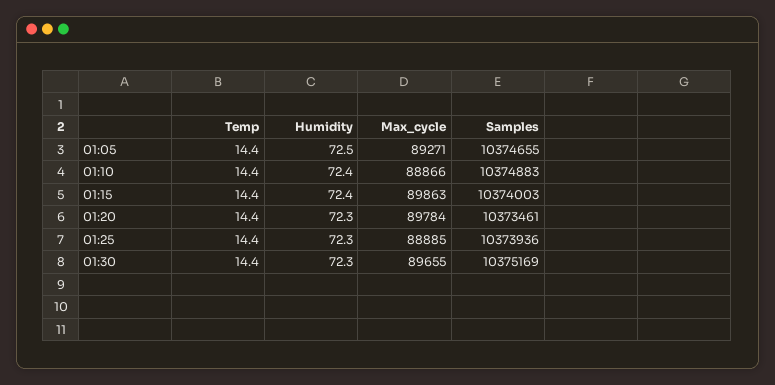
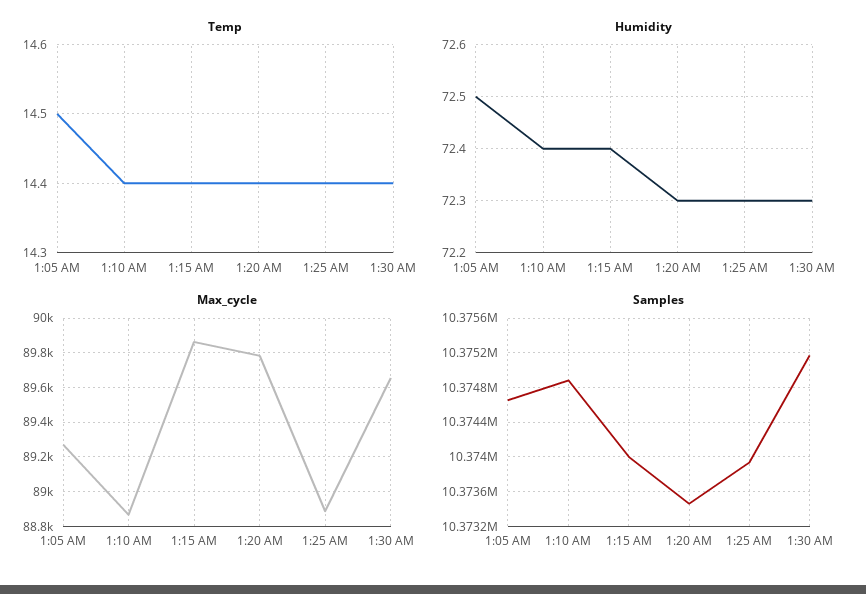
Temp, 01:05: 14.4 -> 14.5

